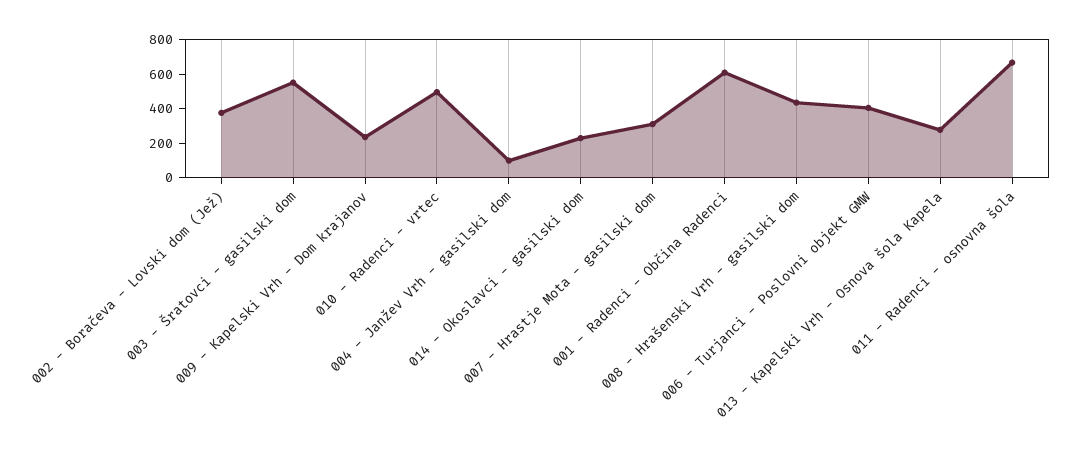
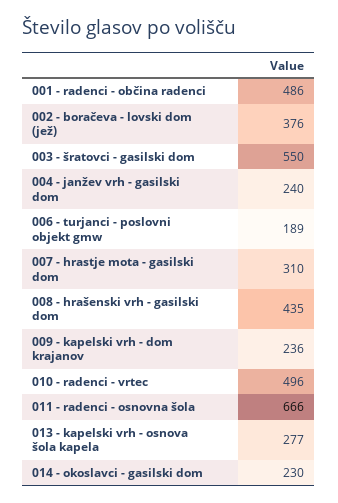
004 - Janžev Vrh - gasilski dom: 100 -> 240
001 - Radenci - Občina Radenci: 600 -> 486
006 - Turjanci - Poslovni objekt GMW: 400 -> 189

